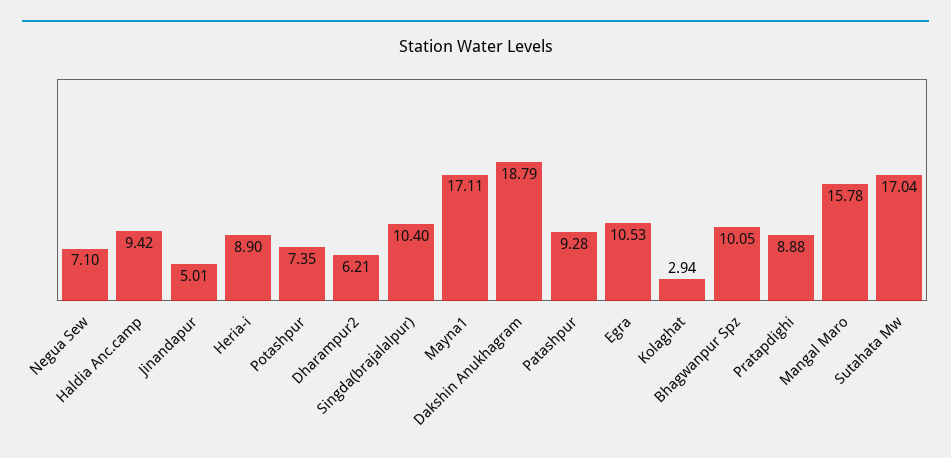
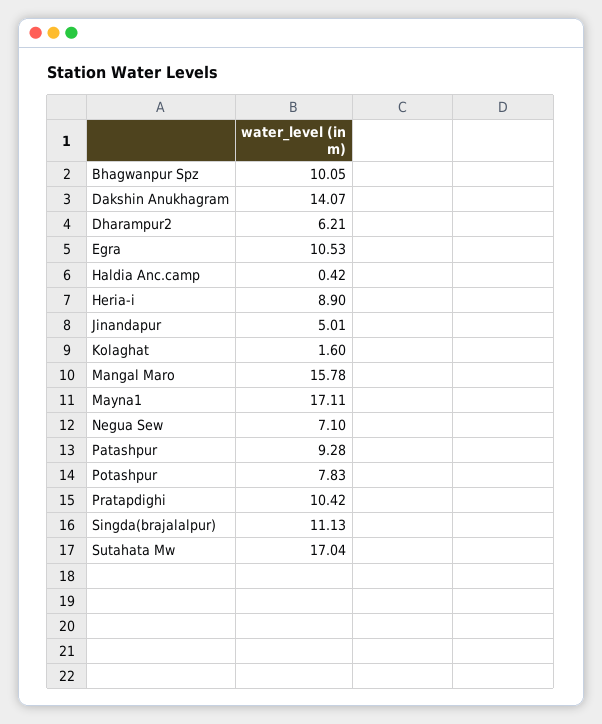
Haldia Anc.camp: 9.42 -> 0.42
Potashpur: 7.35 -> 7.83
Singda(brajalalpur): 10.4 -> 11.13
Dakshin Anukhagram: 18.79 -> 14.07
Kolaghat: 2.94 -> 1.6
Pratapdighi: 8.88 -> 10.42

